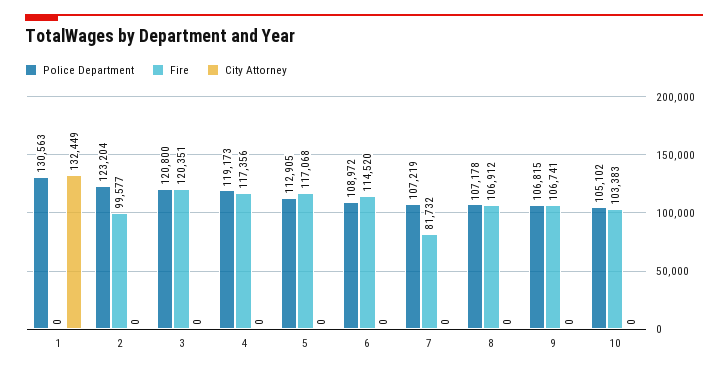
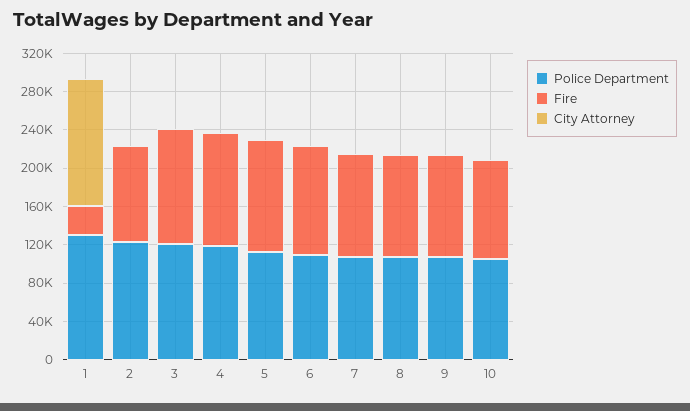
Fire, 1: 0 -> 30000
Fire, 7: 81732 -> 110000

